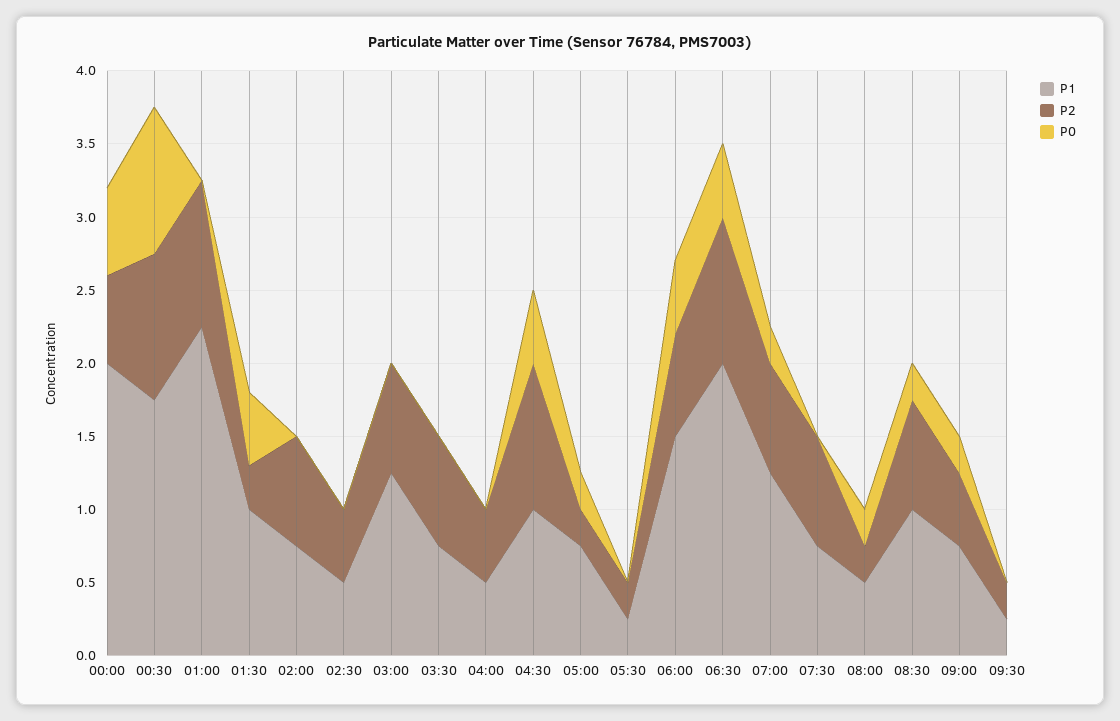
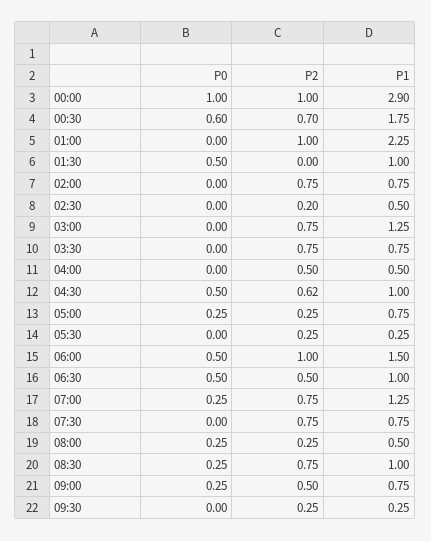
P1, 00:00: 2 -> 2.9
P2, 00:00: 0.6 -> 1
P0, 00:00: 0.6 -> 1
P2, 00:30: 1 -> 0.7
P0, 00:30: 1 -> 0.6
P2, 01:30: 0.3 -> 0
P2, 02:30: 0.5 -> 0.2
P2, 04:30: 1 -> 0.62
P2, 06:00: 0.7 -> 1
P1, 06:30: 2 -> 1
P2, 06:30: 1 -> 0.5

